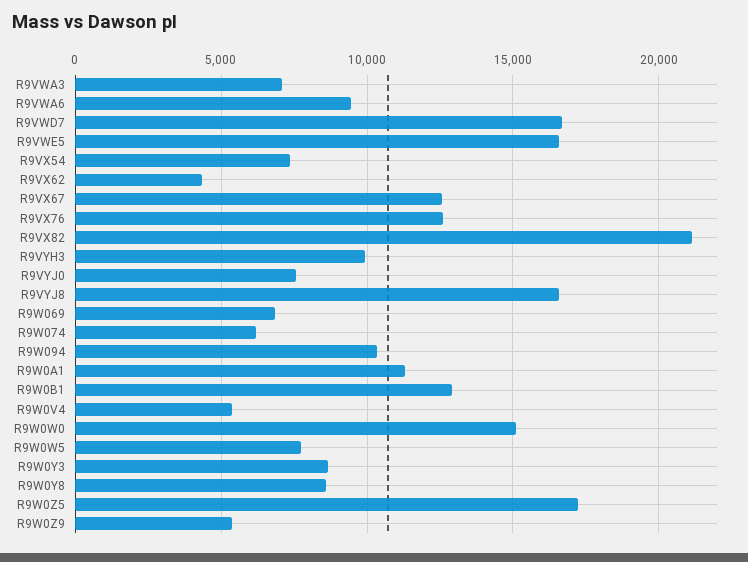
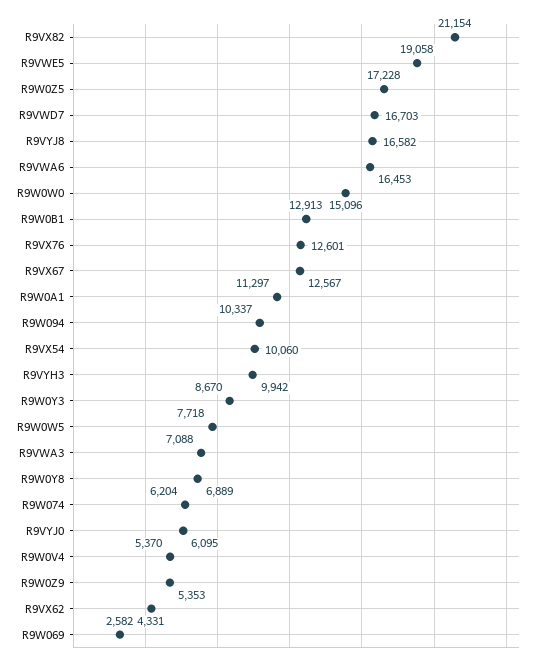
R9VWA6: 9500 -> 16453
R9VWE5: 16500 -> 19058
R9VX54: 7500 -> 10060
R9VYJ0: 7500 -> 6095
R9W069: 7000 -> 2582
R9W0Y8: 8500 -> 6889

